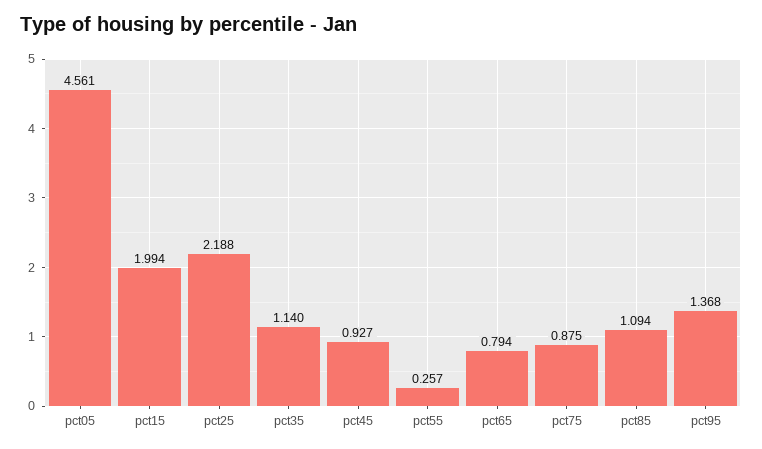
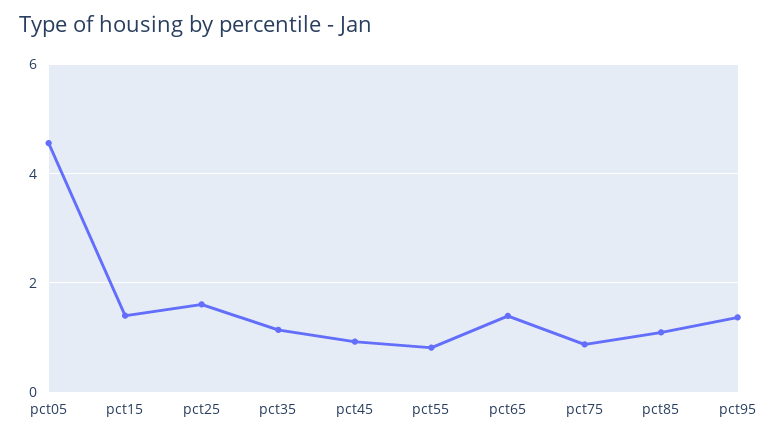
pct15: 1.994 -> 1.4
pct25: 2.188 -> 1.6
pct55: 0.257 -> 0.8
pct65: 0.794 -> 1.4

